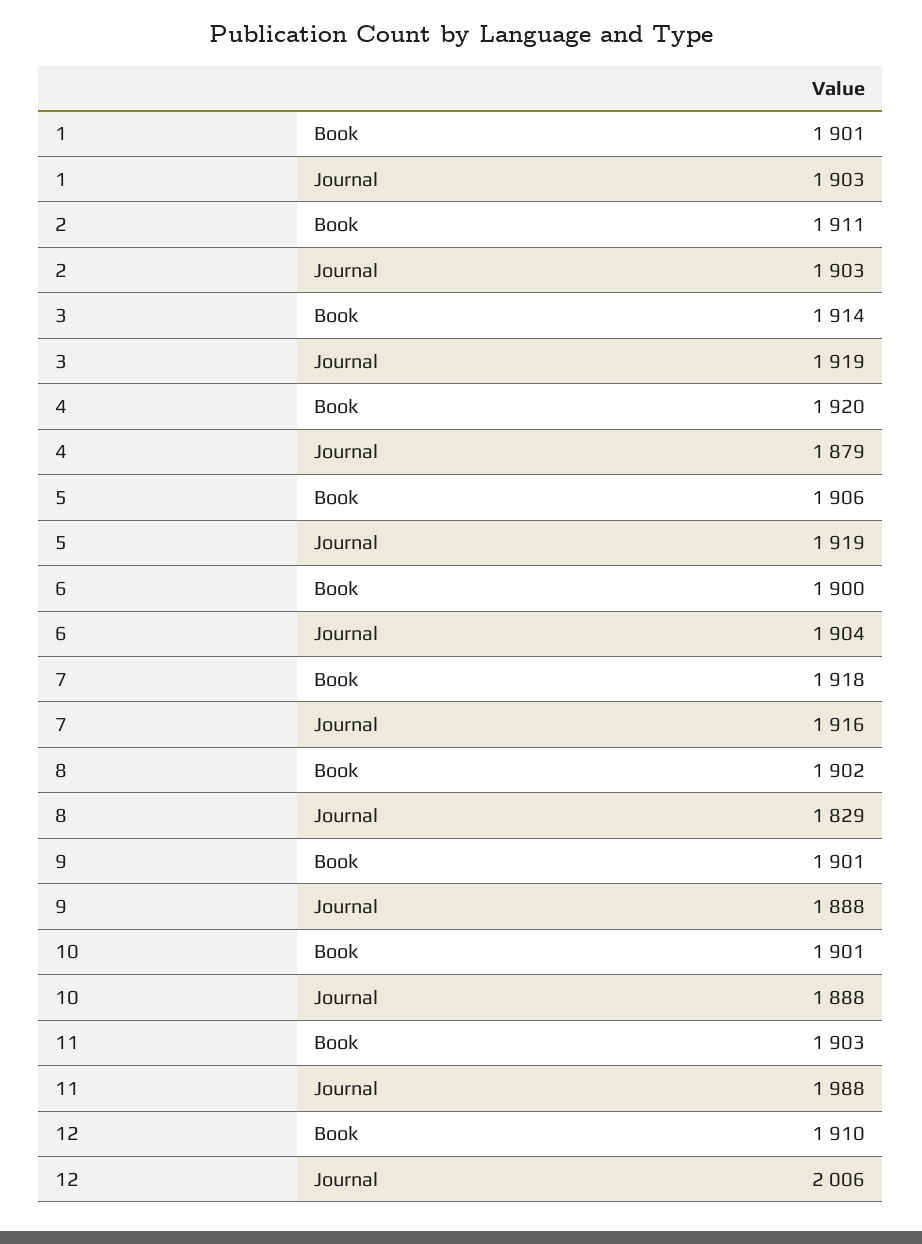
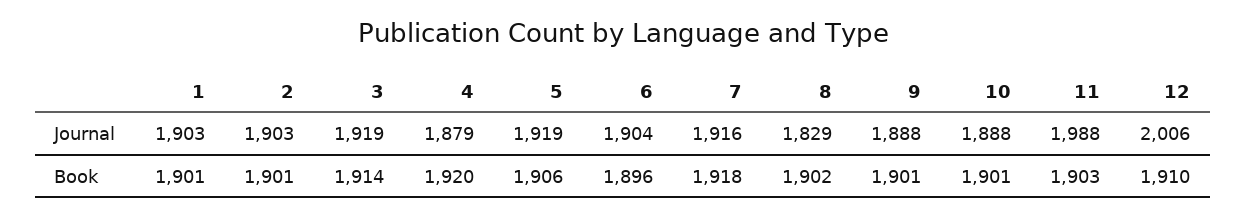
2, Book: 1911 -> 1901
6, Book: 1900 -> 1896

